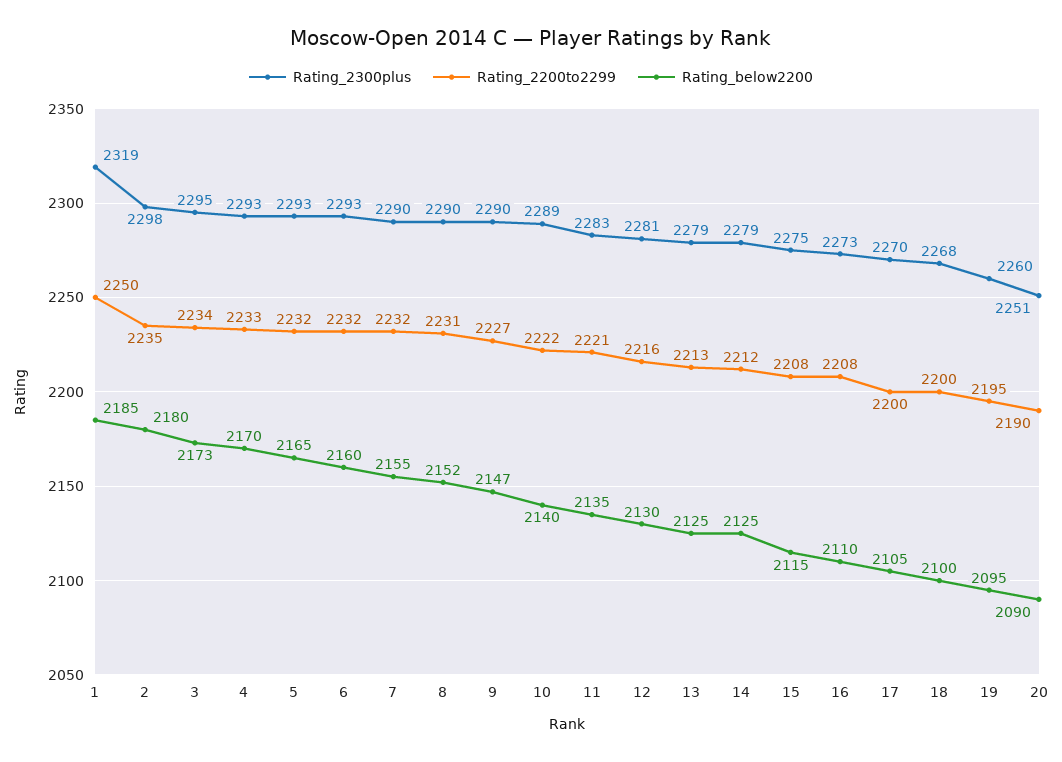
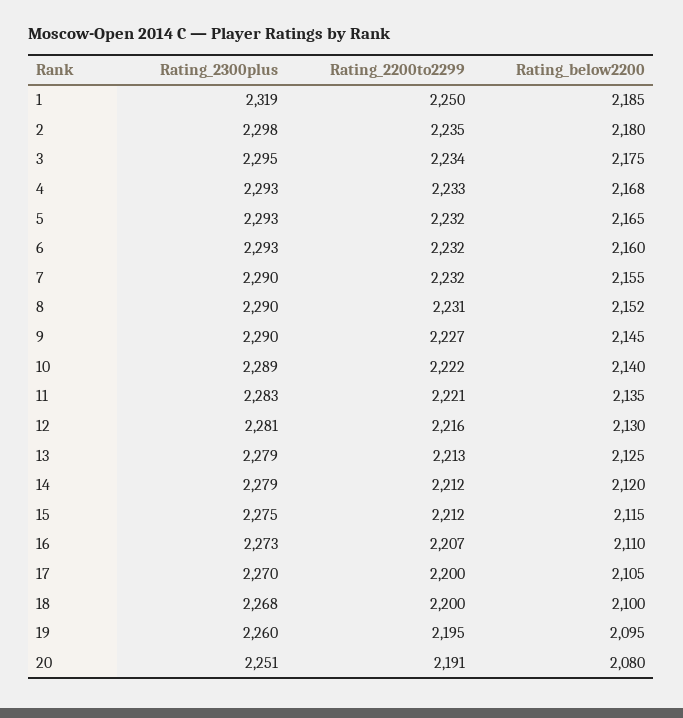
Rating_below2200, 3: 2173 -> 2175
Rating_below2200, 4: 2170 -> 2168
Rating_below2200, 9: 2147 -> 2145
Rating_below2200, 14: 2125 -> 2120
Rating_2200to2299, 15: 2208 -> 2212
Rating_2200to2299, 16: 2208 -> 2207
Rating_2200to2299, 20: 2190 -> 2191
Rating_below2200, 20: 2090 -> 2080

